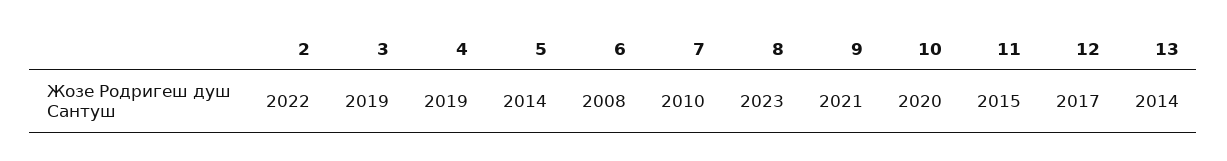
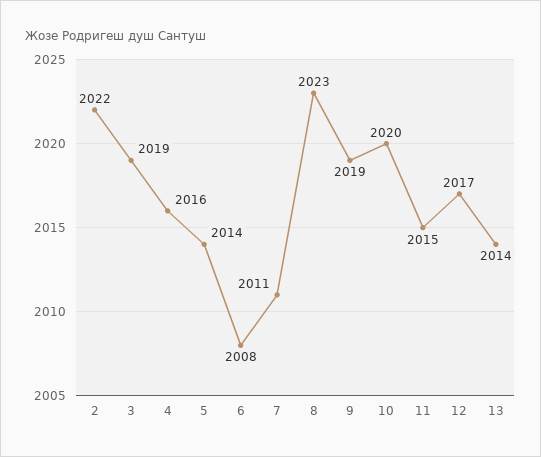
4: 2019 -> 2016
7: 2010 -> 2011
9: 2021 -> 2019

